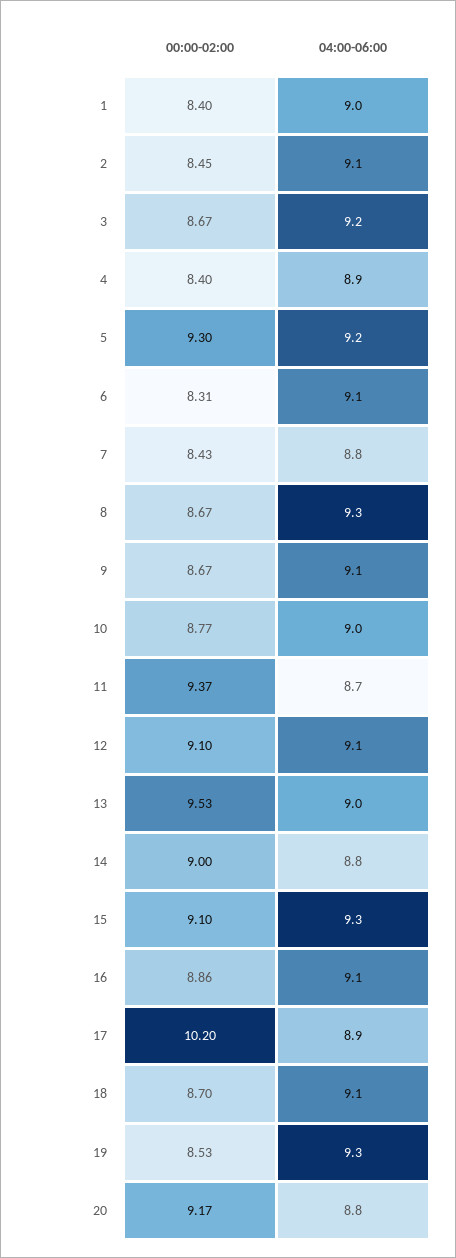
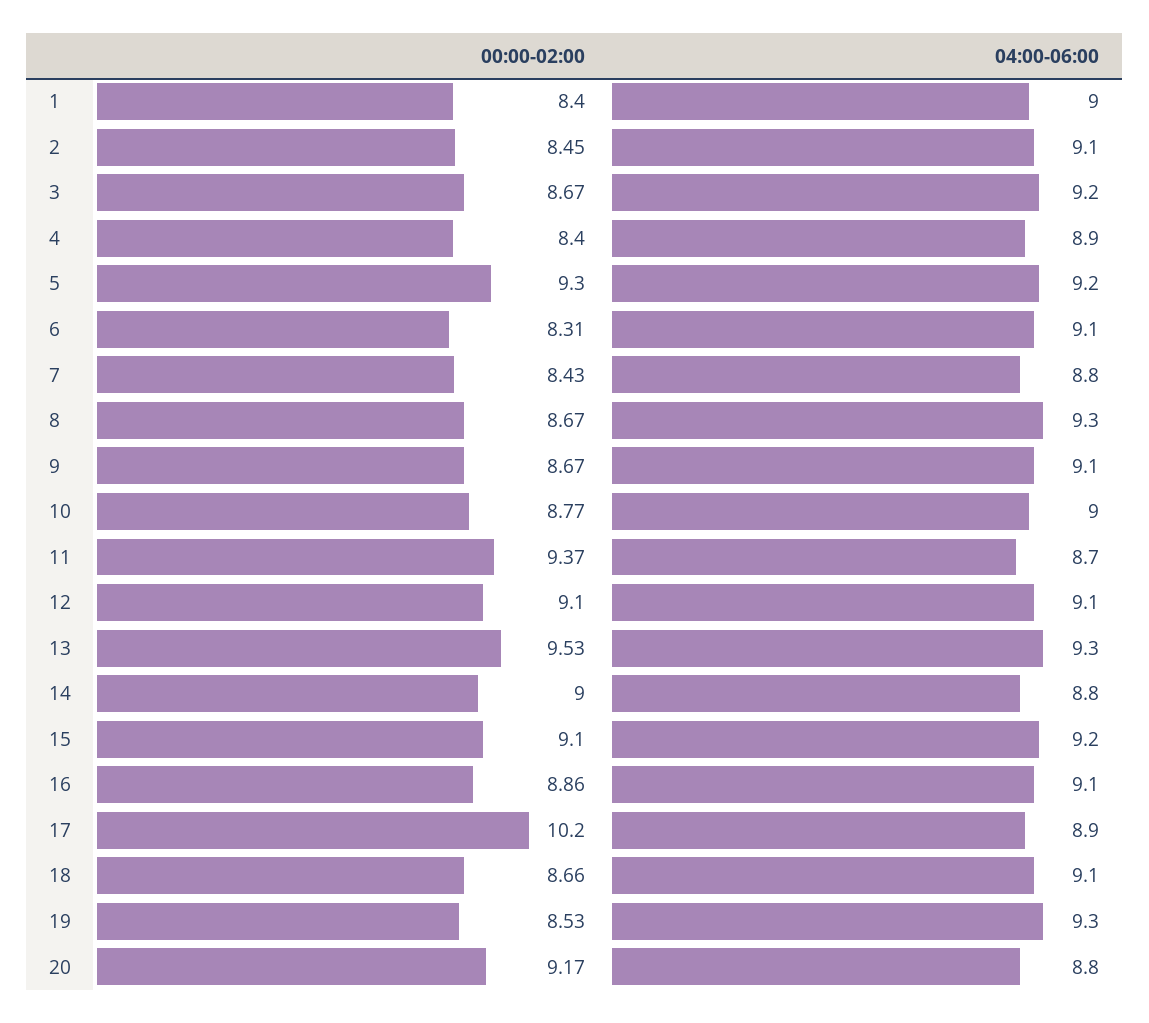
04:00-06:00, 13: 9 -> 9.3
04:00-06:00, 15: 9.3 -> 9.2
00:00-02:00, 18: 8.7 -> 8.66

